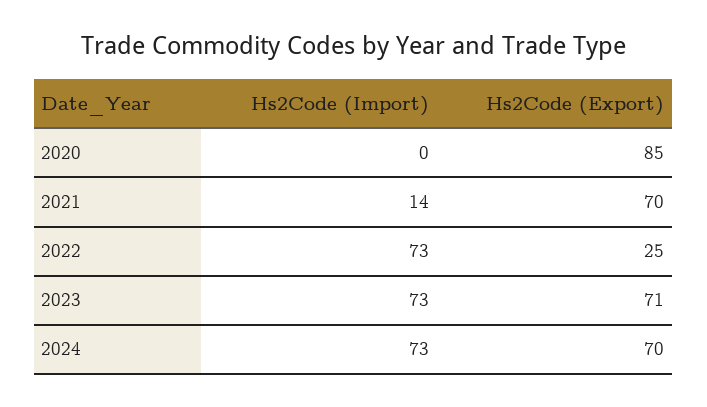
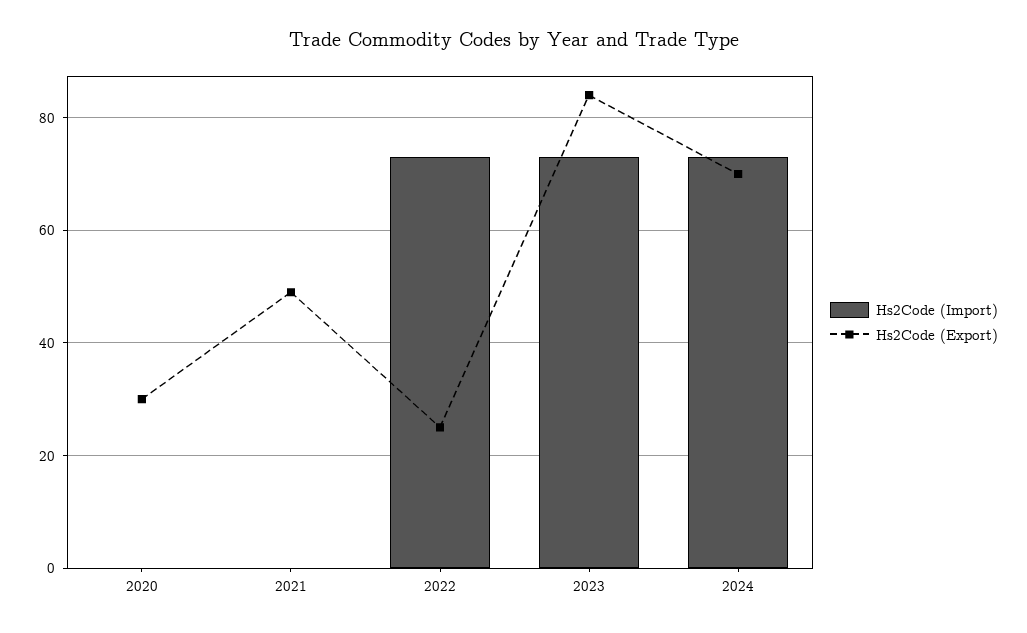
Hs2Code (Export), 2020: 85 -> 30
Hs2Code (Import), 2021: 14 -> 0
Hs2Code (Export), 2021: 70 -> 50
Hs2Code (Export), 2023: 71 -> 85

